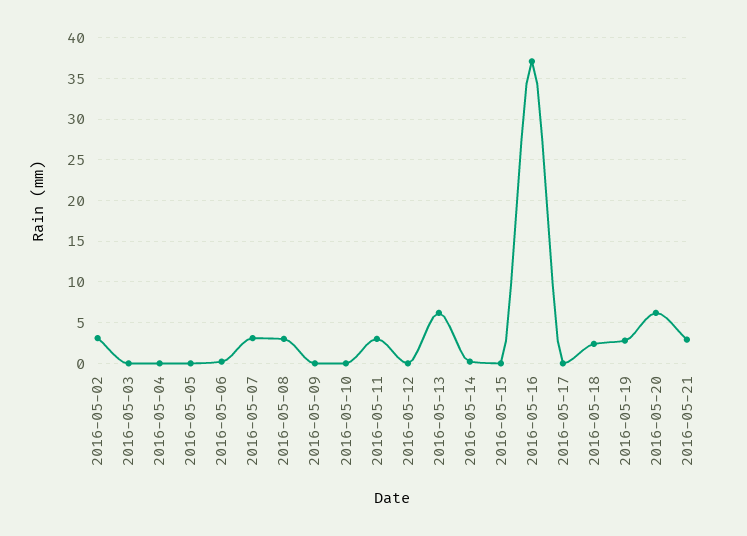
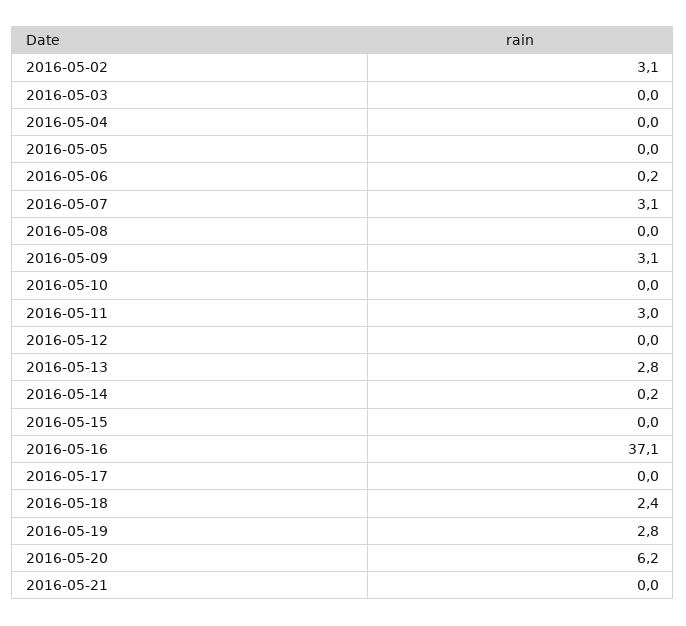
2016-05-08: 3 -> 0
2016-05-09: 0 -> 3.1
2016-05-13: 6 -> 2.8
2016-05-21: 3 -> 0

